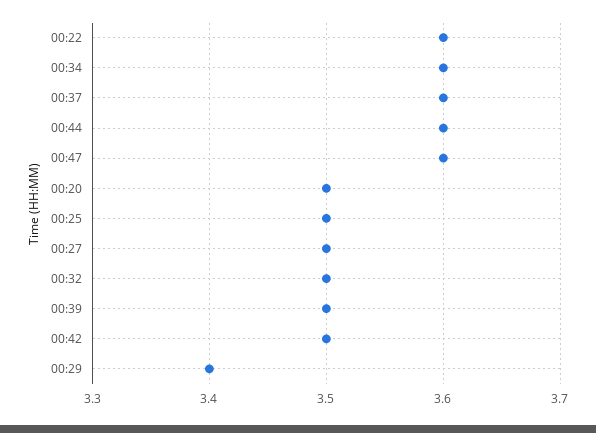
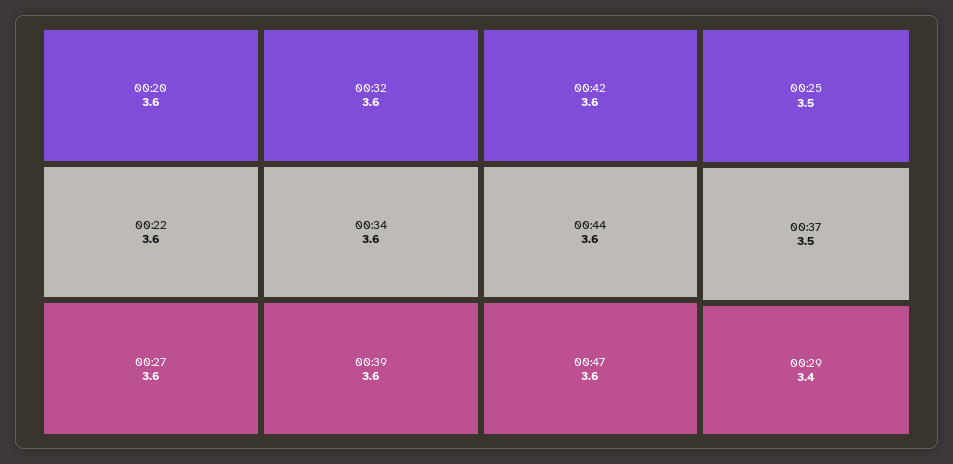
00:37: 3.6 -> 3.5
00:20: 3.5 -> 3.6
00:27: 3.5 -> 3.6
00:32: 3.5 -> 3.6
00:39: 3.5 -> 3.6
00:42: 3.5 -> 3.6

